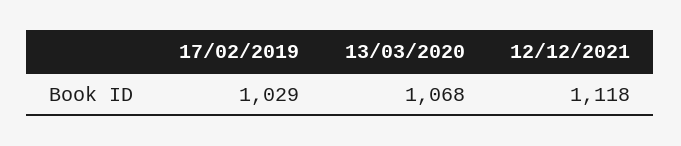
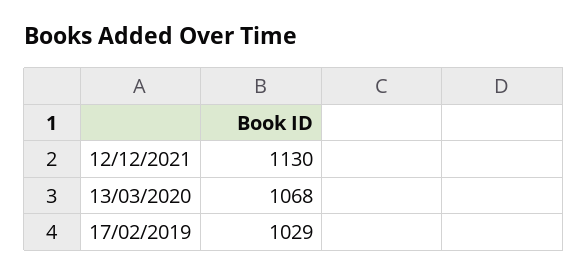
12/12/2021: 1118 -> 1130

